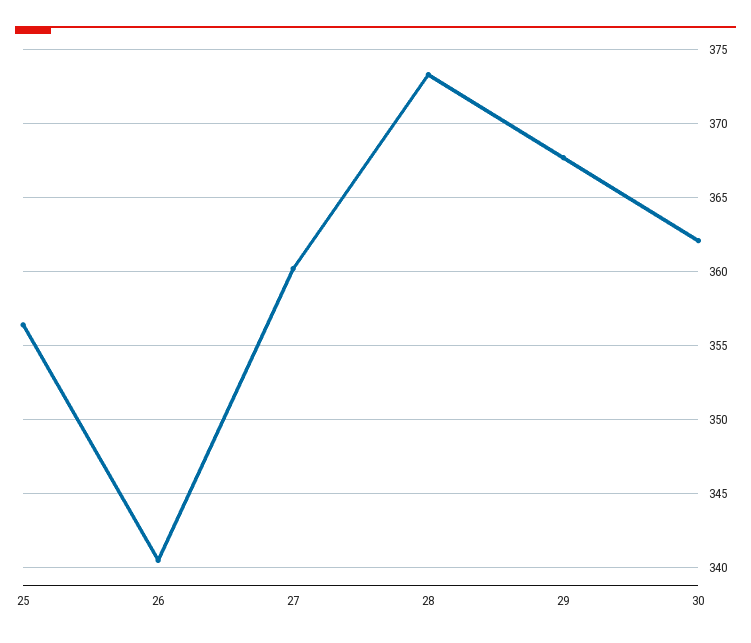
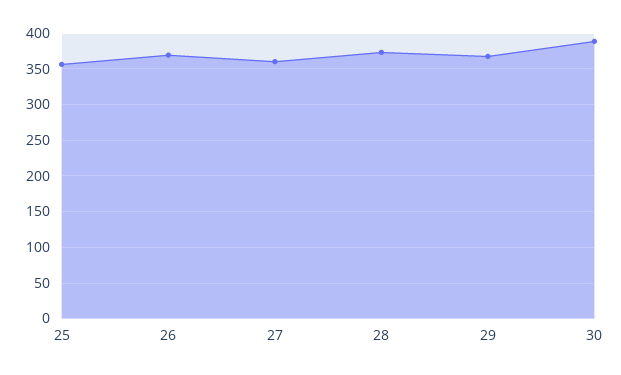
26: 340.5 -> 370
30: 362 -> 390

